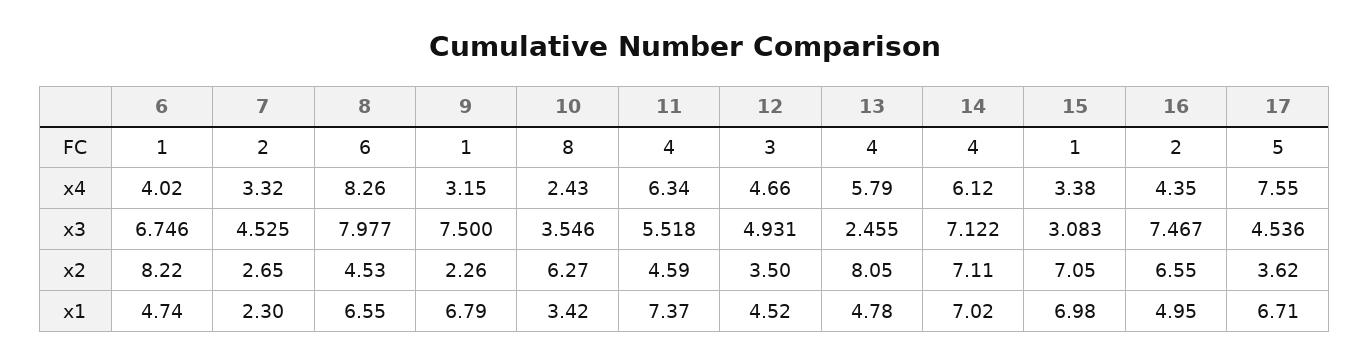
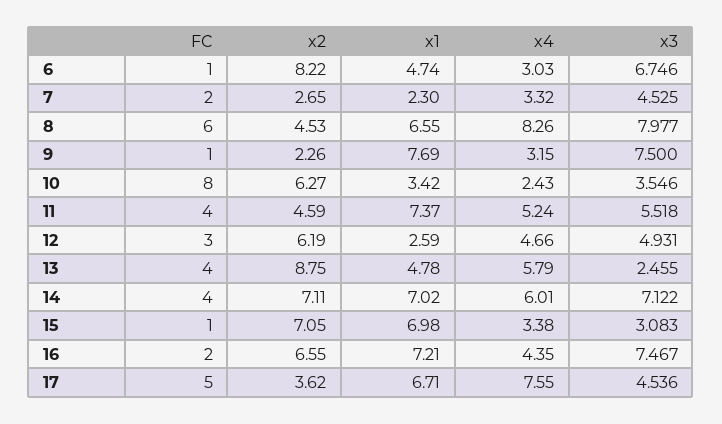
6, x4: 4.02 -> 3.03
11, x4: 6.34 -> 5.24
14, x4: 6.12 -> 6.01
12, x2: 3.5 -> 6.19
13, x2: 8.05 -> 8.75
9, x1: 6.79 -> 7.69
12, x1: 4.52 -> 2.59
16, x1: 4.95 -> 7.21

